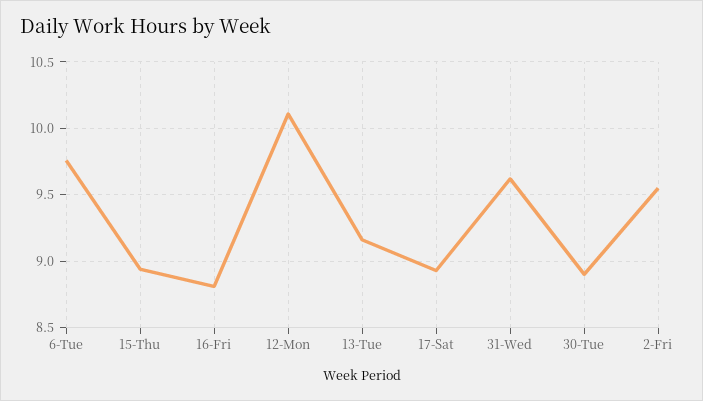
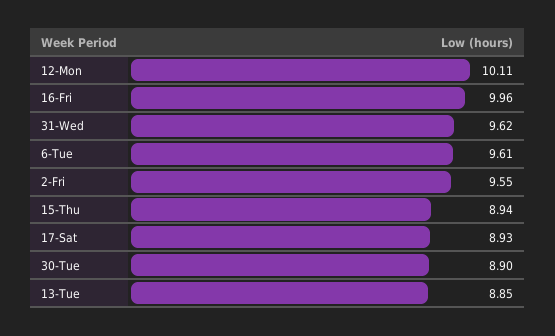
6-Tue: 9.75 -> 9.61
16-Fri: 8.8 -> 9.96
13-Tue: 9.15 -> 8.85

